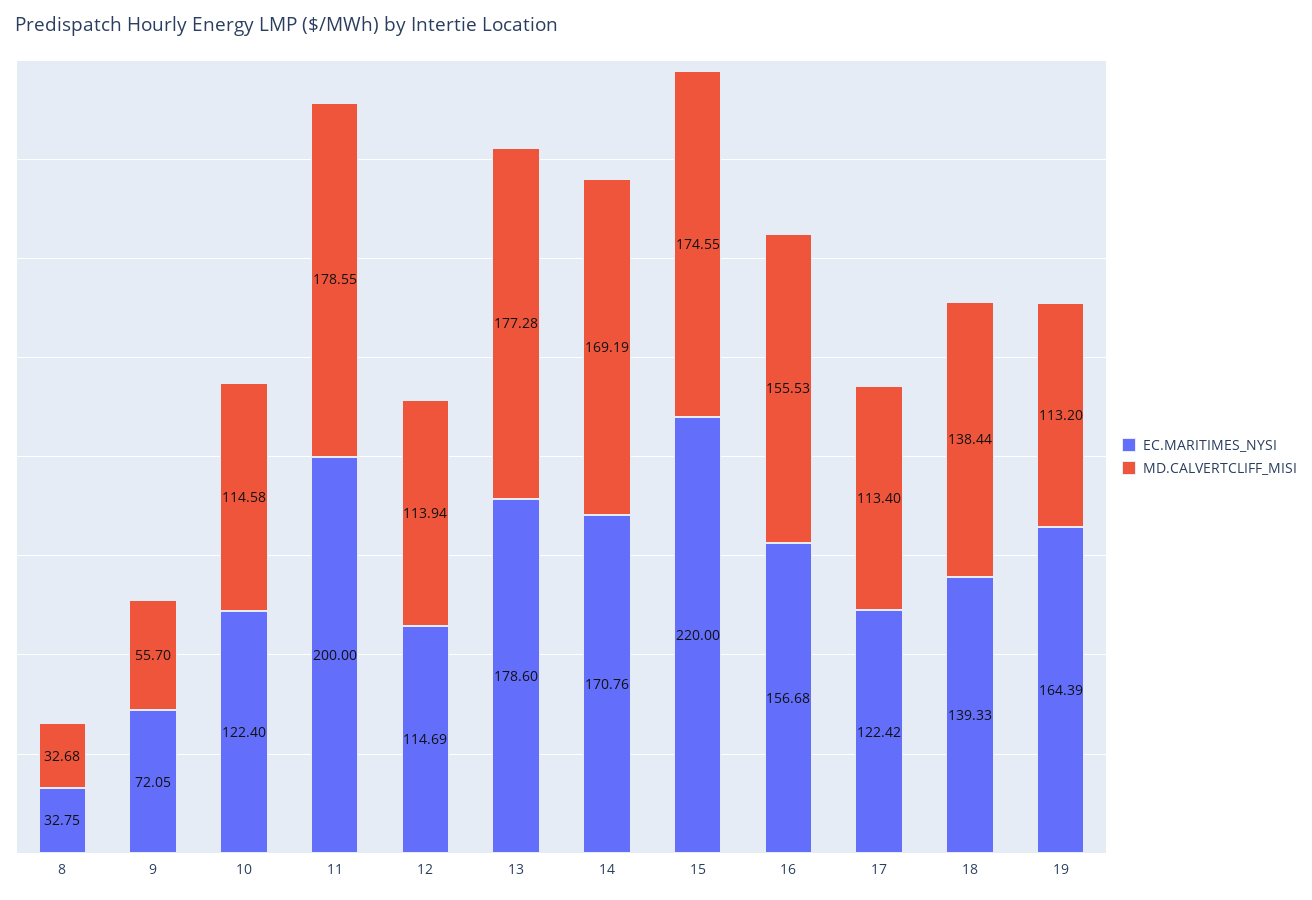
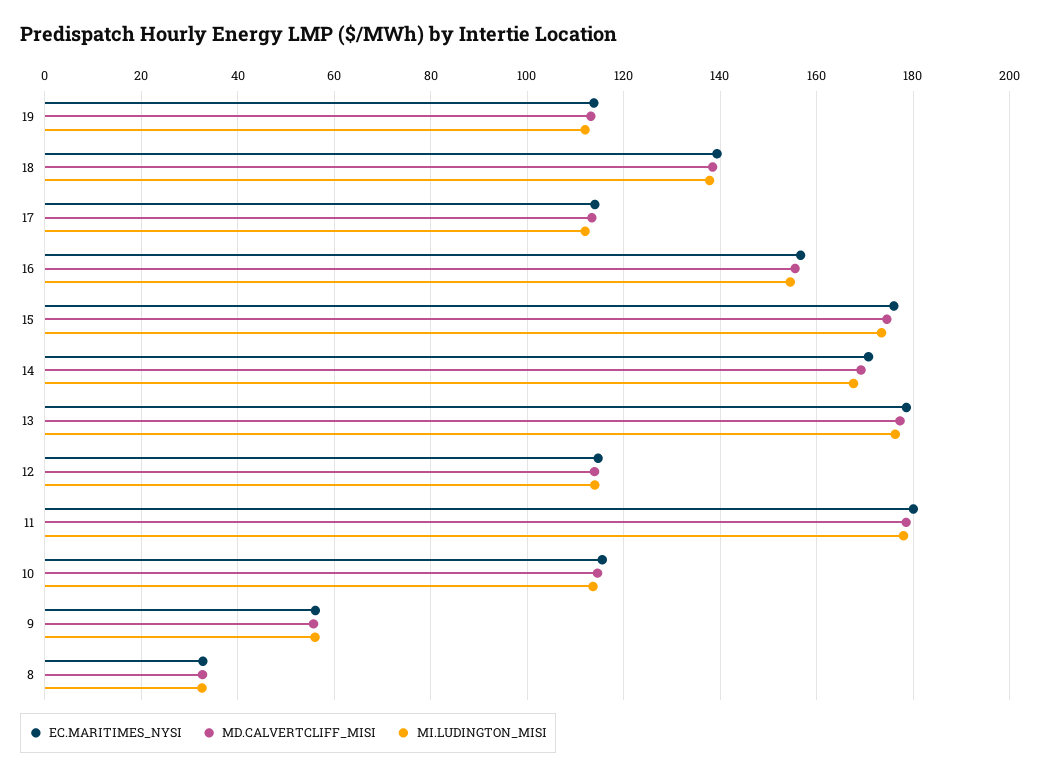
EC.MARITIMES_NYSI, 9: 72.05 -> 56
EC.MARITIMES_NYSI, 10: 122.4 -> 116
EC.MARITIMES_NYSI, 11: 200 -> 180
EC.MARITIMES_NYSI, 15: 220 -> 176
EC.MARITIMES_NYSI, 17: 122.42 -> 114
EC.MARITIMES_NYSI, 19: 164.39 -> 114
MI.LUDINGTON_MISI, 19: none -> 112
MI.LUDINGTON_MISI, 18: none -> 138
MI.LUDINGTON_MISI, 17: none -> 112
MI.LUDINGTON_MISI, 16: none -> 154
MI.LUDINGTON_MISI, 15: none -> 174
MI.LUDINGTON_MISI, 14: none -> 168
MI.LUDINGTON_MISI, 13: none -> 176
MI.LUDINGTON_MISI, 12: none -> 114
MI.LUDINGTON_MISI, 11: none -> 178
MI.LUDINGTON_MISI, 10: none -> 114
MI.LUDINGTON_MISI, 9: none -> 56
MI.LUDINGTON_MISI, 8: none -> 32

